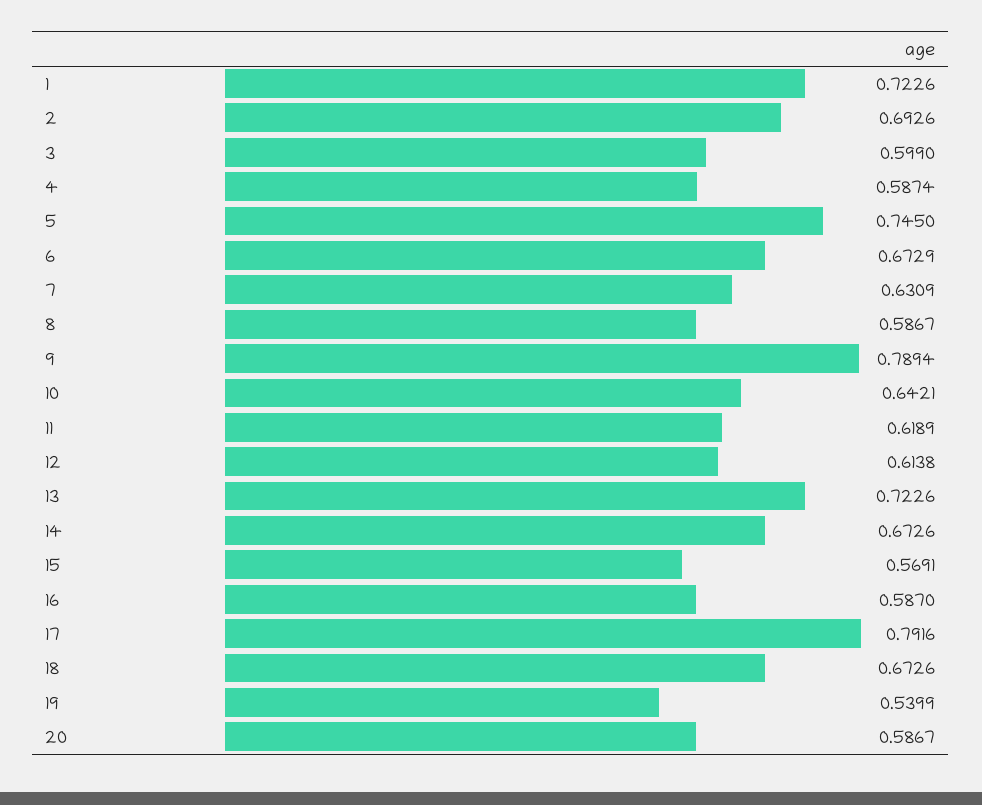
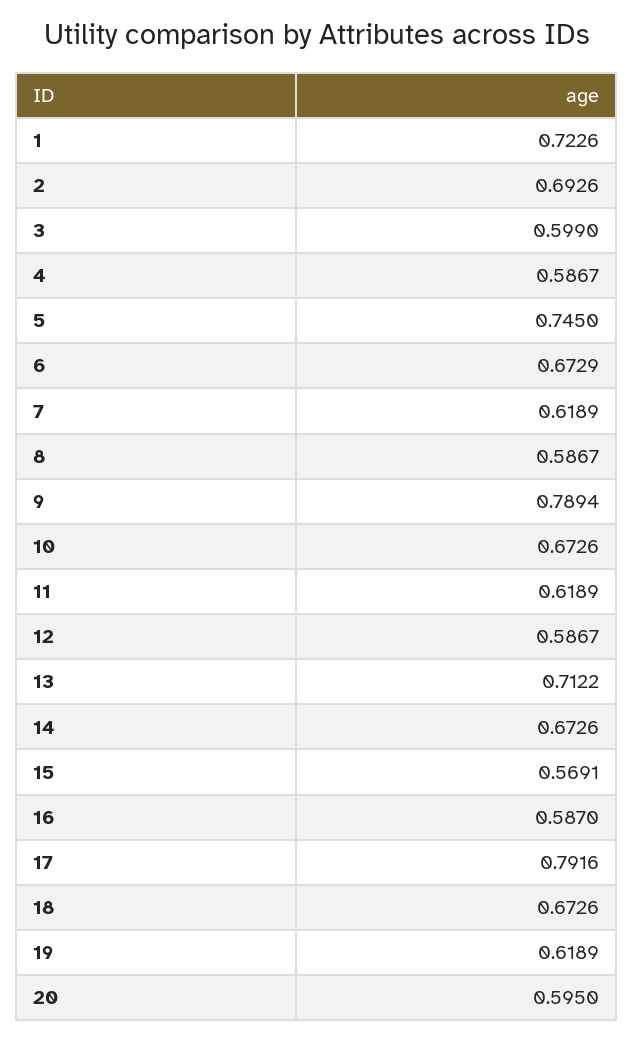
4: 0.5874 -> 0.5867
7: 0.6309 -> 0.6189
10: 0.6421 -> 0.6726
12: 0.6138 -> 0.5867
13: 0.7226 -> 0.7122
19: 0.5399 -> 0.6189
20: 0.5867 -> 0.595

